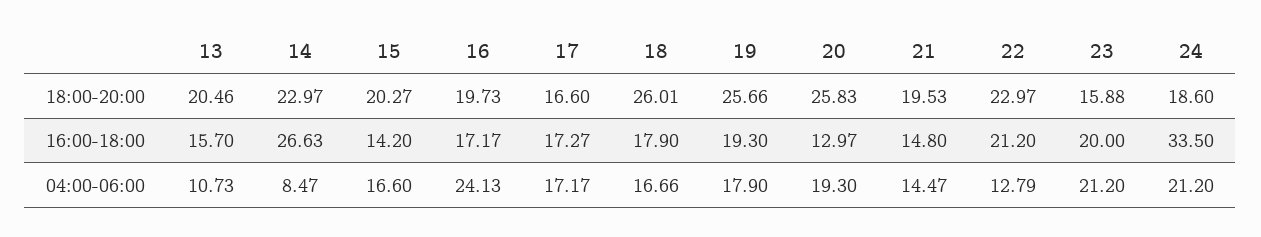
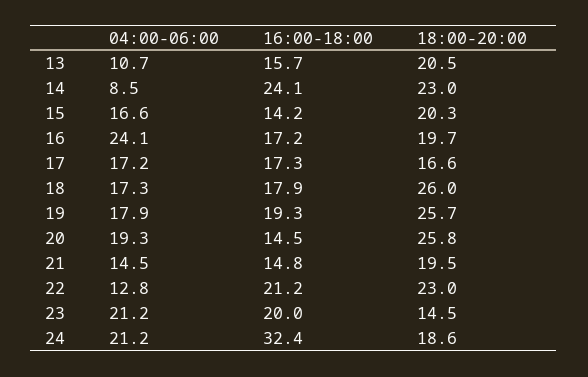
23, 18:00-20:00: 15.88 -> 14.5
14, 16:00-18:00: 26.63 -> 24.1
20, 16:00-18:00: 12.97 -> 14.5
24, 16:00-18:00: 33.5 -> 32.4
18, 04:00-06:00: 16.66 -> 17.3

